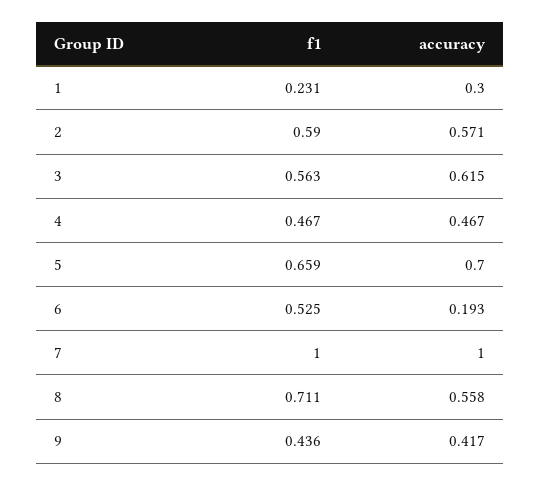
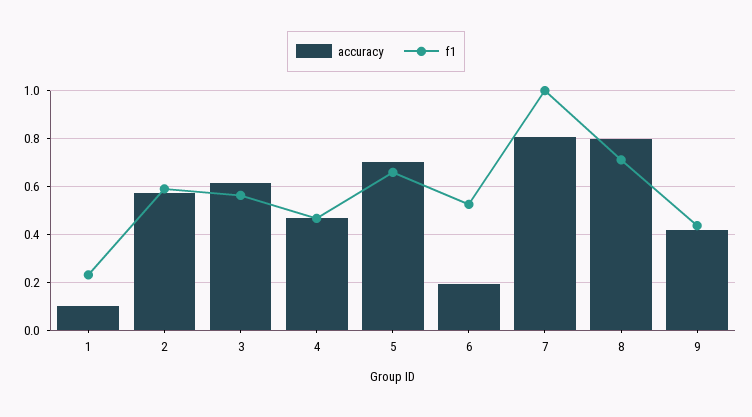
accuracy, 1: 0.3 -> 0.1
accuracy, 7: 1 -> 0.8
accuracy, 8: 0.558 -> 0.8

